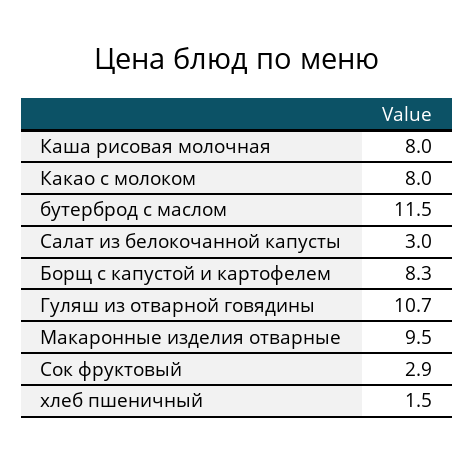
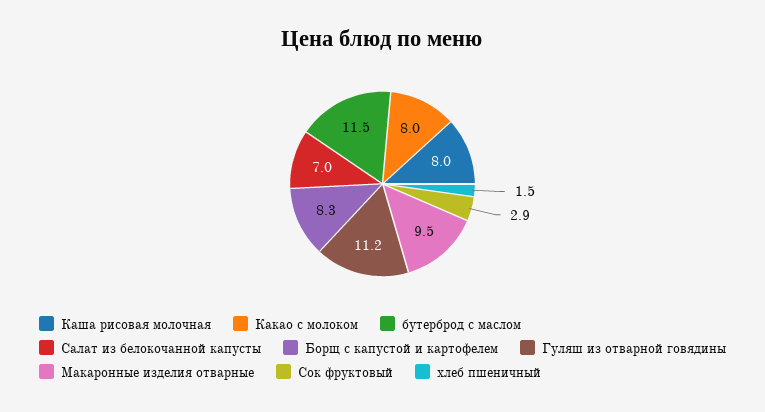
Салат из белокочанной капусты: 3 -> 7
Гуляш из отварной говядины: 10.7 -> 11.2

